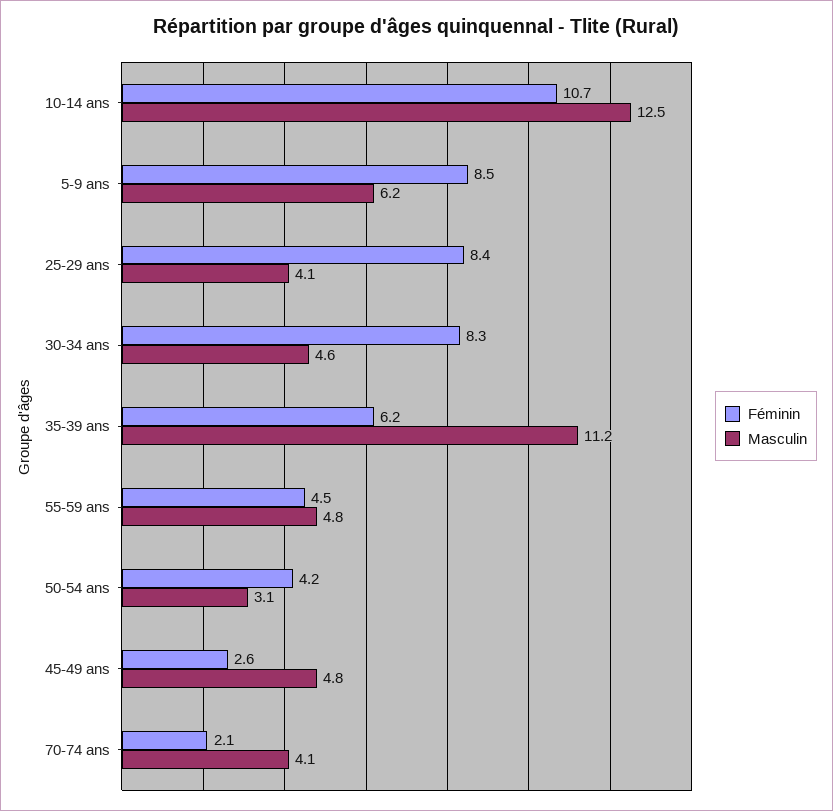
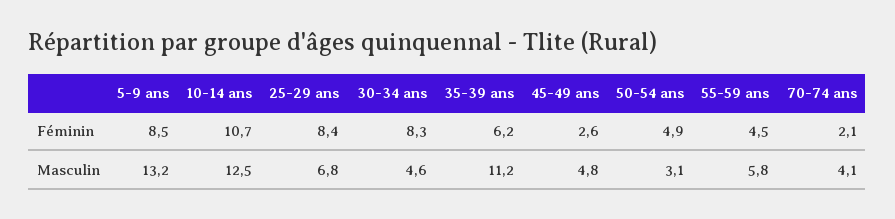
Masculin, 5-9 ans: 6.2 -> 13.2
Masculin, 25-29 ans: 4.1 -> 6.8
Masculin, 55-59 ans: 4.8 -> 5.8
Féminin, 50-54 ans: 4.2 -> 4.9

